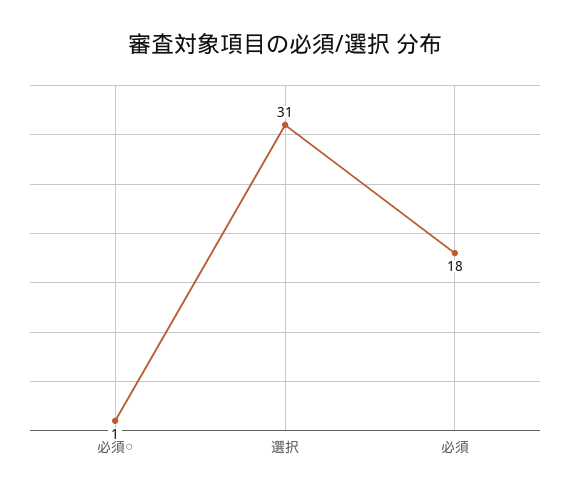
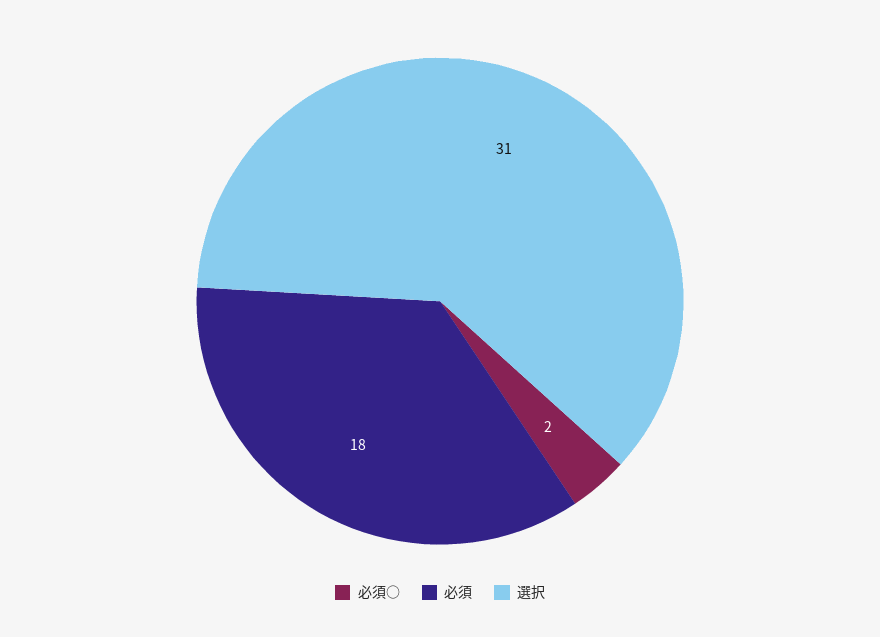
必須○: 1 -> 2

